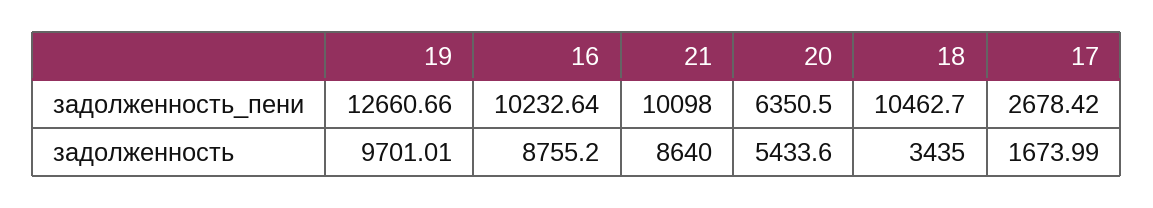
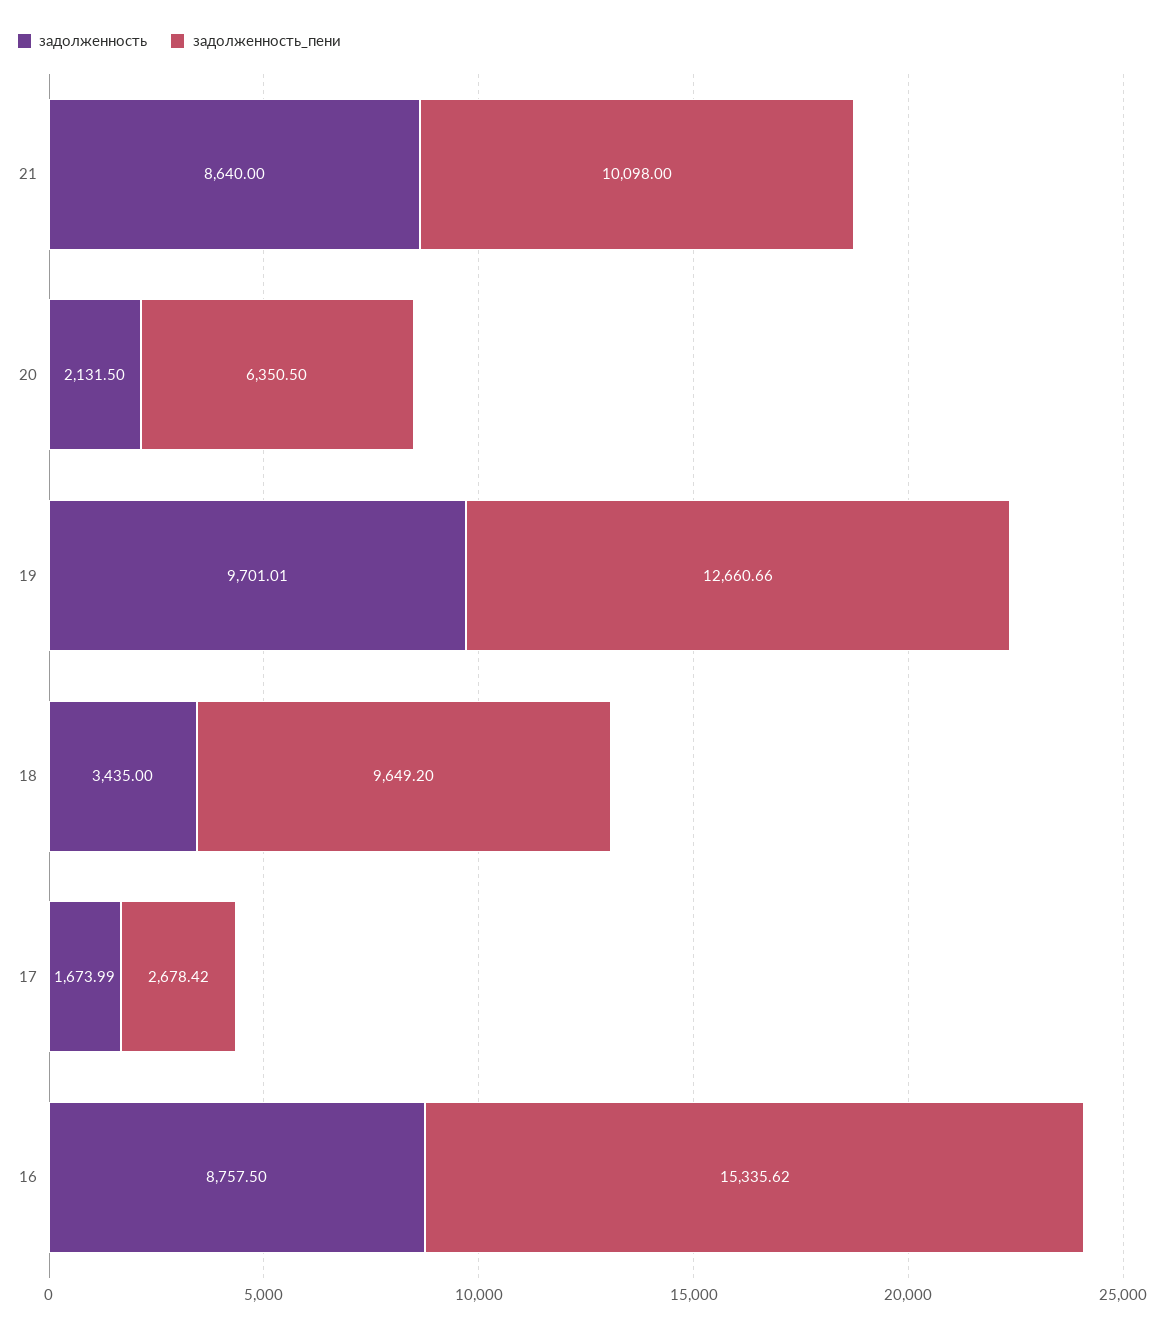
задолженность_пени, 16: 10232.64 -> 15335.62
задолженность_пени, 18: 10462.7 -> 9649.2
задолженность, 16: 8755.2 -> 8757.5
задолженность, 20: 5433.6 -> 2131.5

